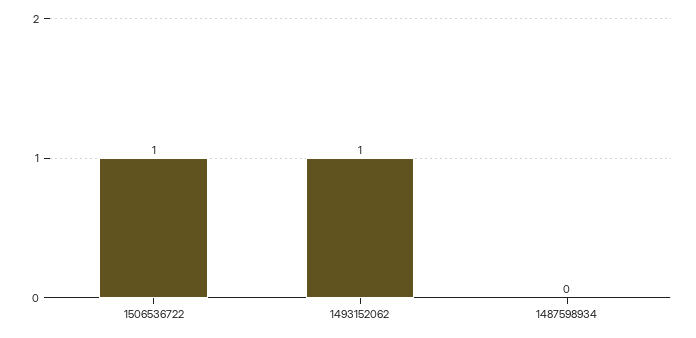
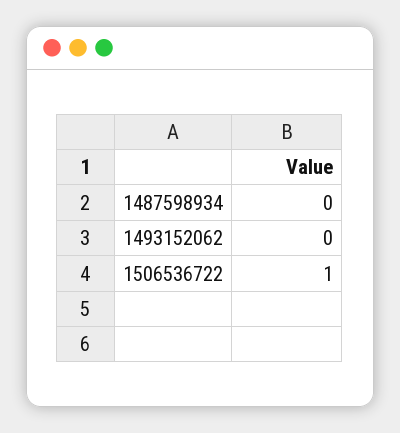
1493152062: 1 -> 0

